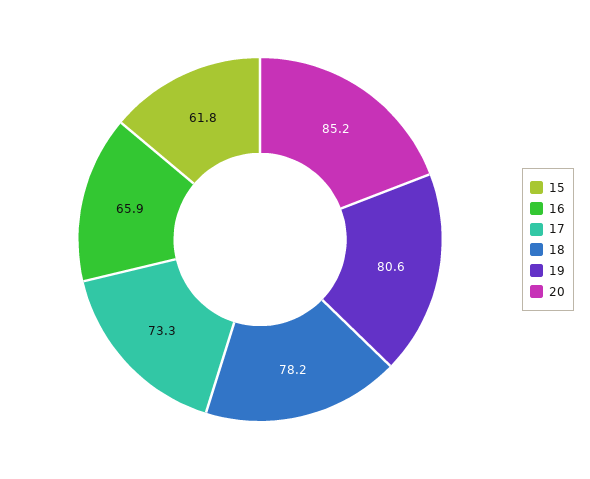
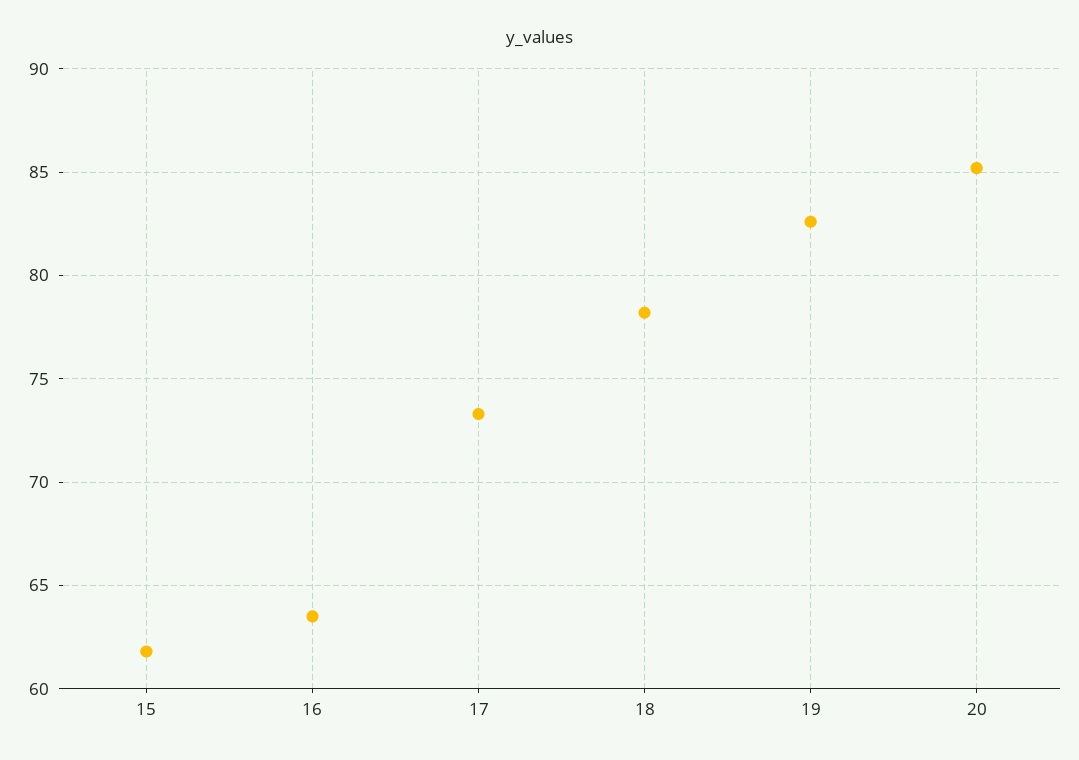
16: 65.9 -> 63.5
19: 80.6 -> 82.5

